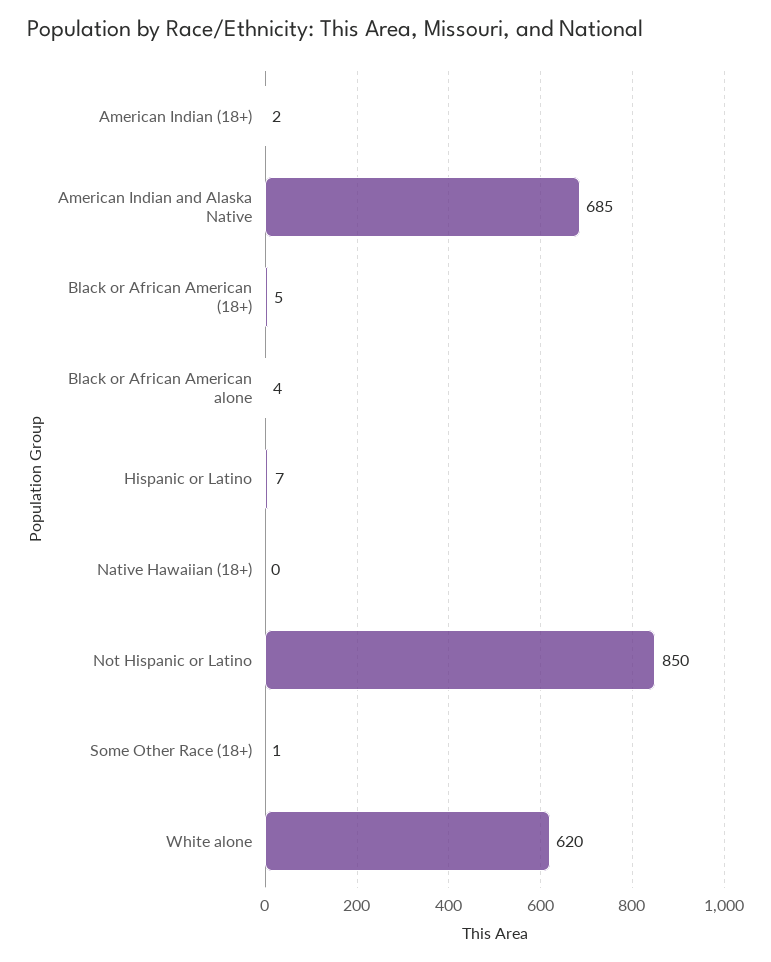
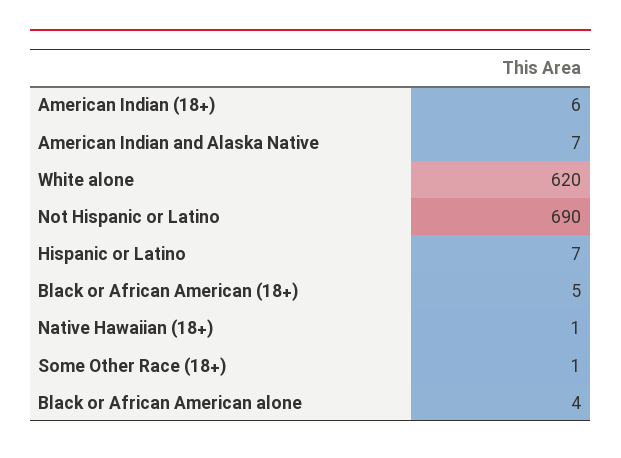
American Indian (18+): 2 -> 6
American Indian and Alaska Native: 685 -> 7
Native Hawaiian (18+): 0 -> 1
Not Hispanic or Latino: 850 -> 690

